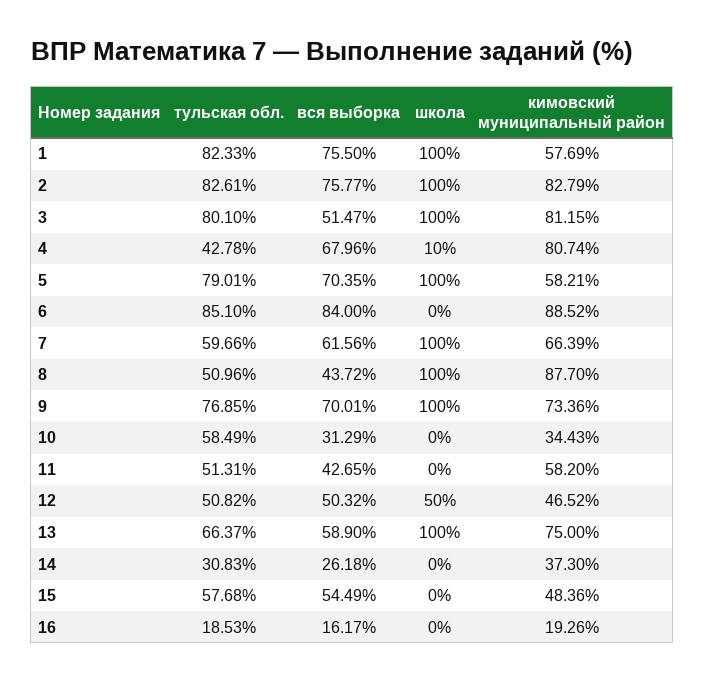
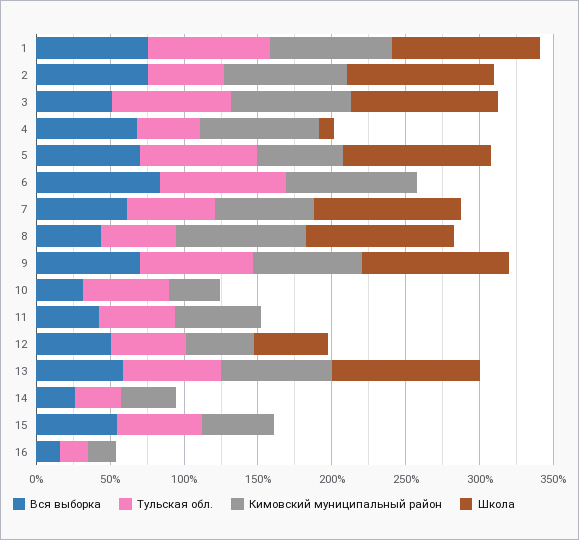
кимовский муниципальный район, 1: 57.69 -> 80
тульская обл., 2: 82.61 -> 50

